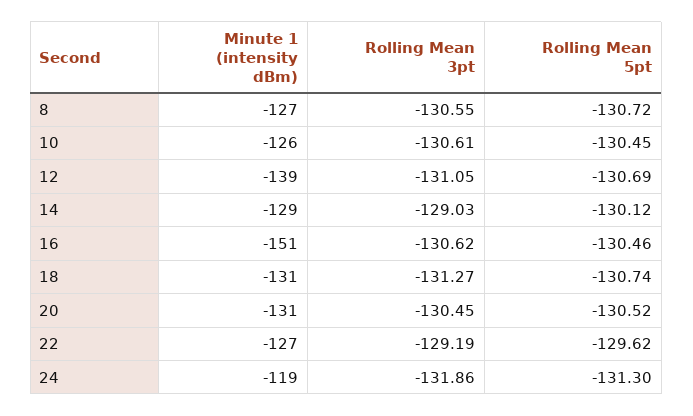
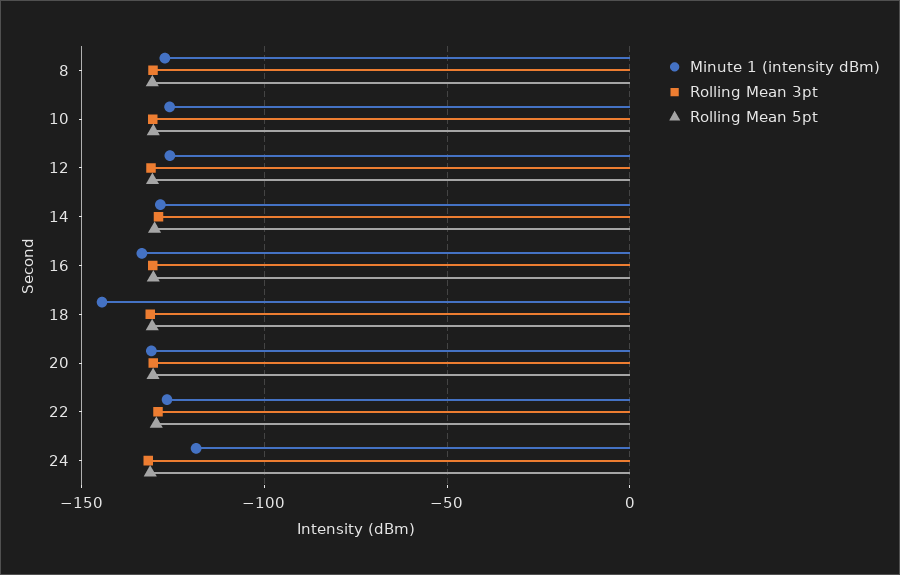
Minute 1 (intensity dBm), 12: -139 -> -125
Minute 1 (intensity dBm), 16: -151 -> -135
Minute 1 (intensity dBm), 18: -131 -> -145

